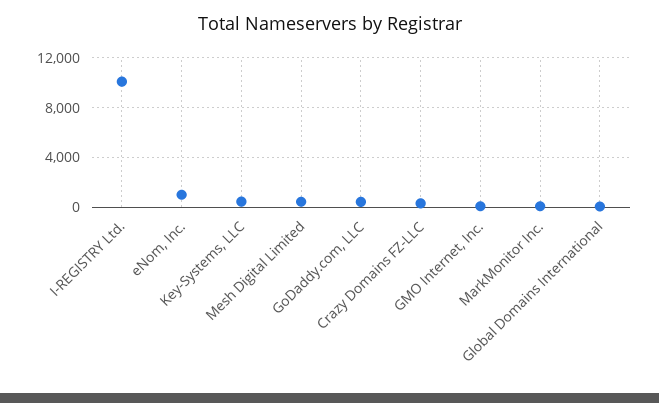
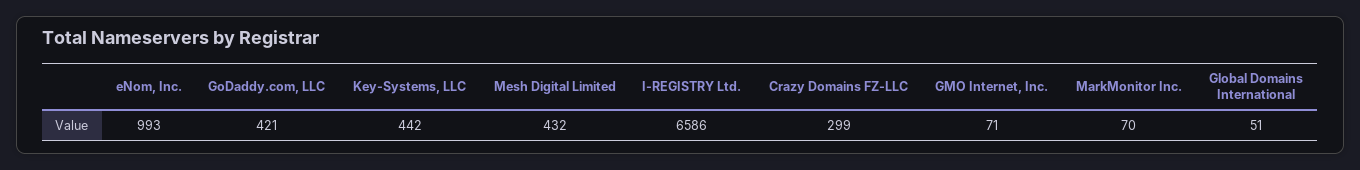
I-REGISTRY Ltd.: 10000 -> 6586

